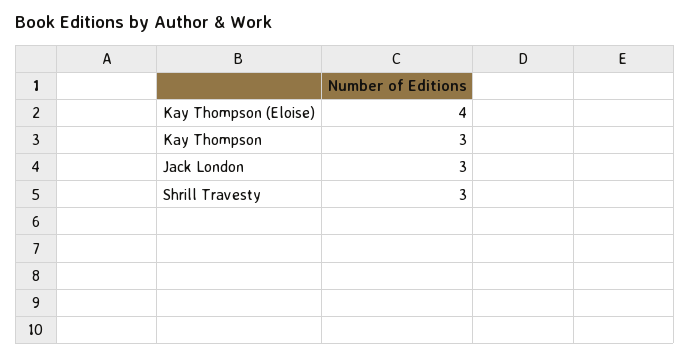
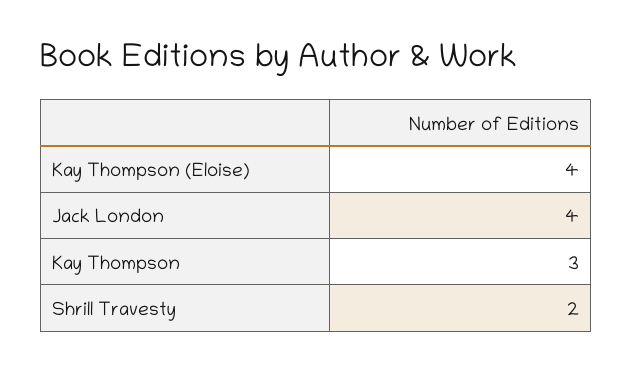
Jack London: 3 -> 4
Shrill Travesty: 3 -> 2

